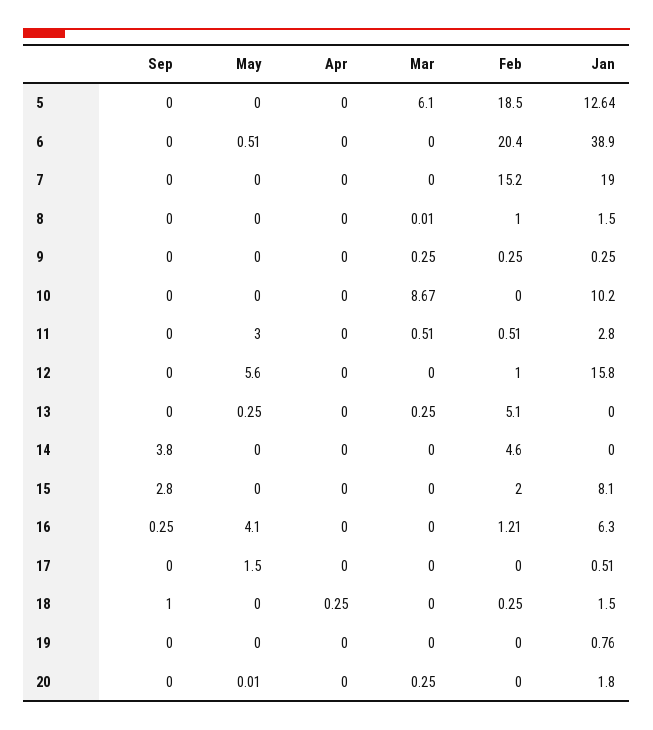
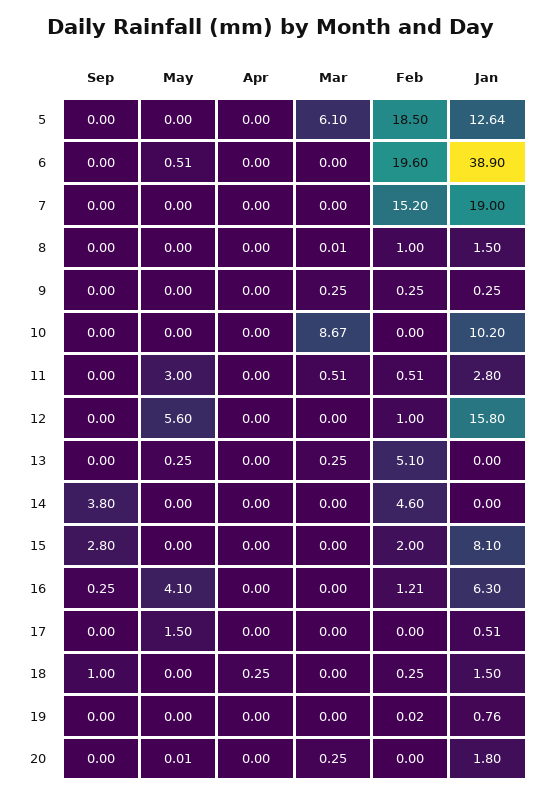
Feb, 6: 20.4 -> 19.6
Feb, 19: 0 -> 0.02

